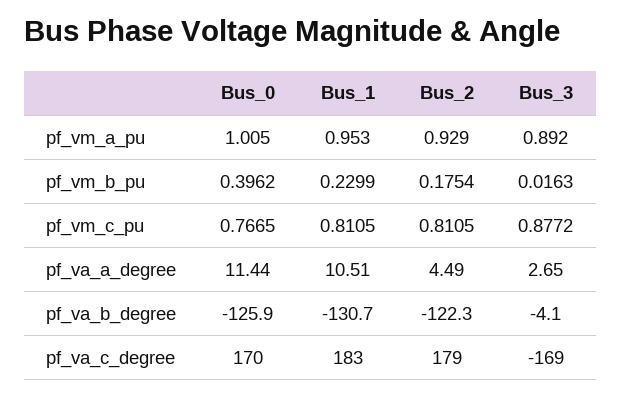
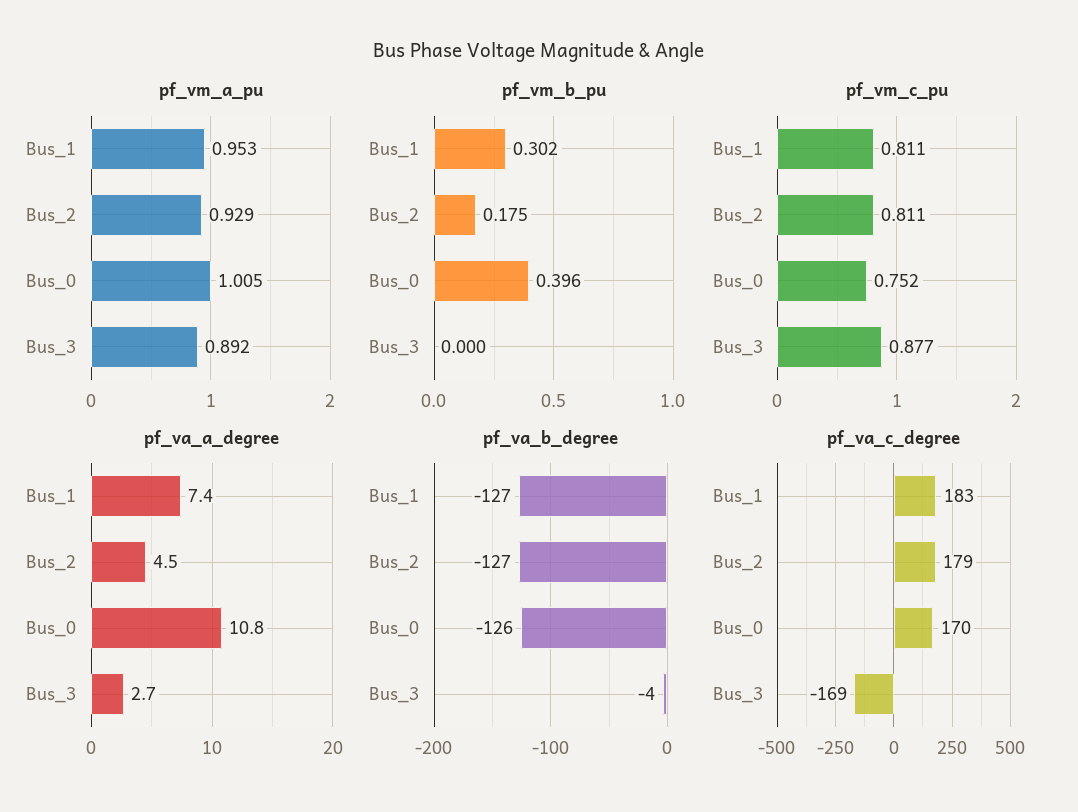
pf_vm_b_pu, Bus_1: 0.2299 -> 0.302
pf_vm_b_pu, Bus_3: 0.0163 -> 0
pf_vm_c_pu, Bus_0: 0.7665 -> 0.752
pf_va_a_degree, Bus_0: 11.44 -> 10.8
pf_va_a_degree, Bus_1: 10.51 -> 7.4
pf_va_b_degree, Bus_1: -130.7 -> -127
pf_va_b_degree, Bus_2: -122.3 -> -127

